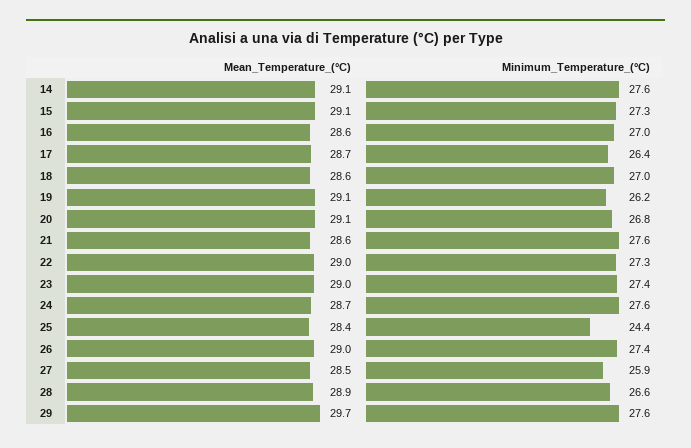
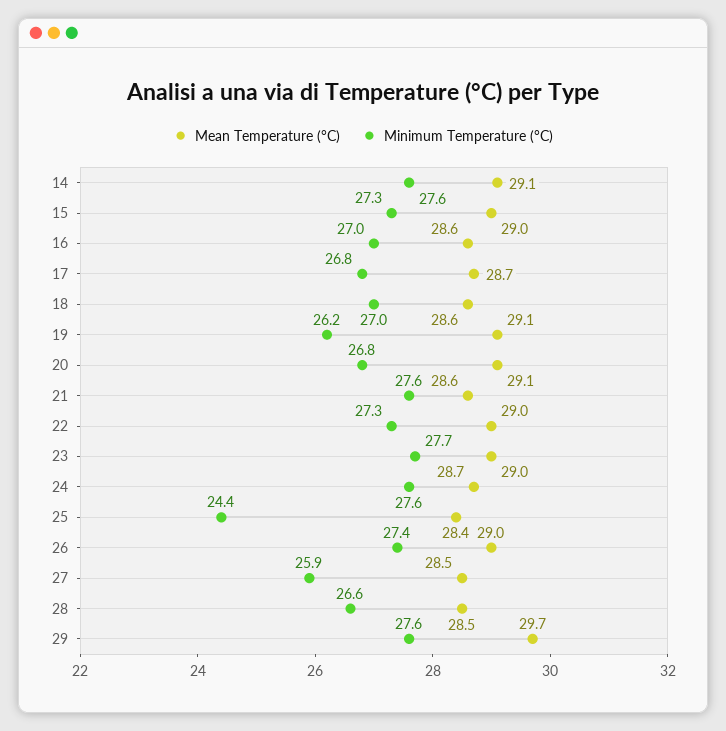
Mean_Temperature_(°C), 15: 29.1 -> 29
Minimum_Temperature_(°C), 17: 26.4 -> 26.8
Minimum_Temperature_(°C), 23: 27.4 -> 27.7
Mean_Temperature_(°C), 28: 28.9 -> 28.5

